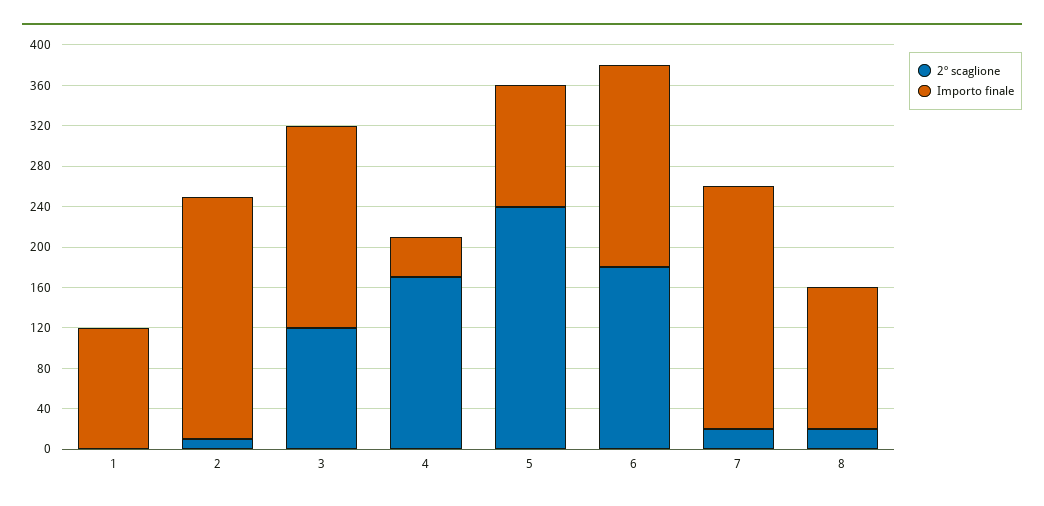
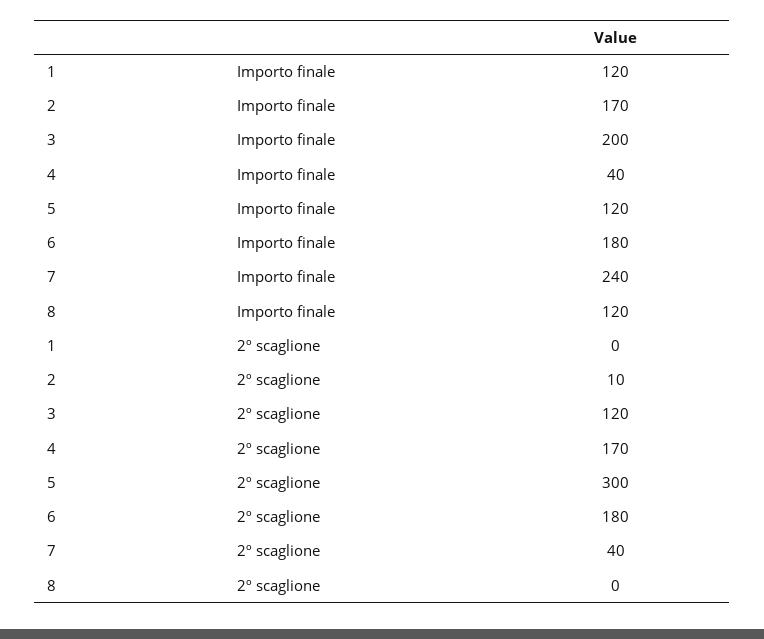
Importo finale, 2: 240 -> 170
2º scaglione, 5: 240 -> 300
Importo finale, 6: 200 -> 180
2º scaglione, 7: 20 -> 40
2º scaglione, 8: 20 -> 0
Importo finale, 8: 140 -> 120

